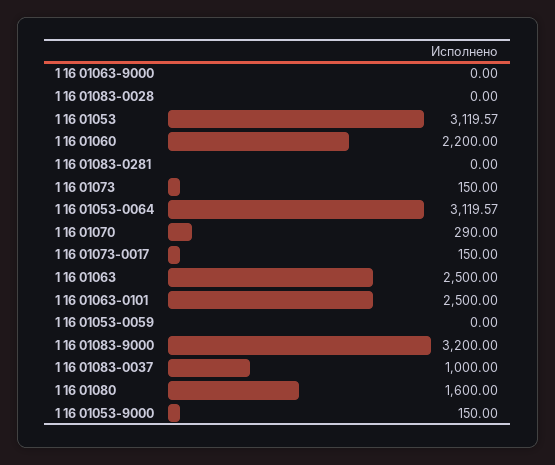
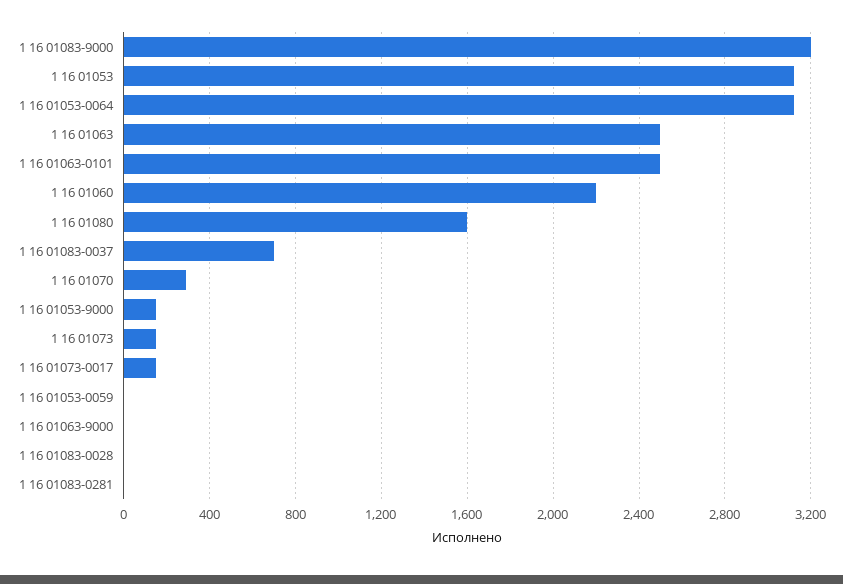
1 16 01083-0037: 1000 -> 700

